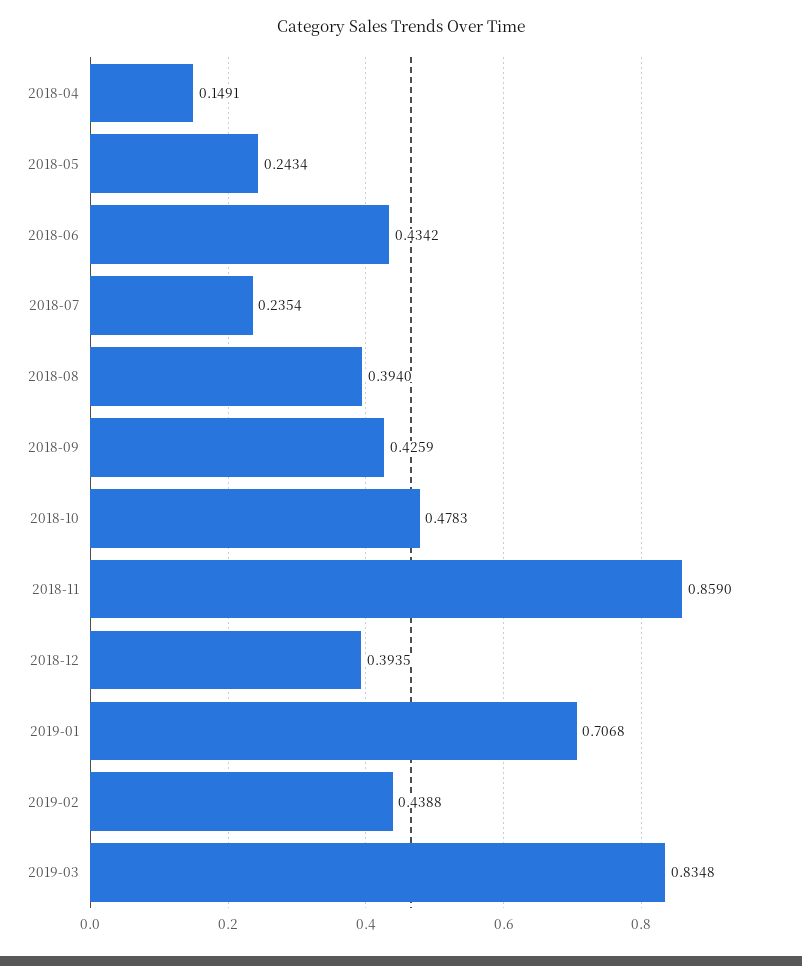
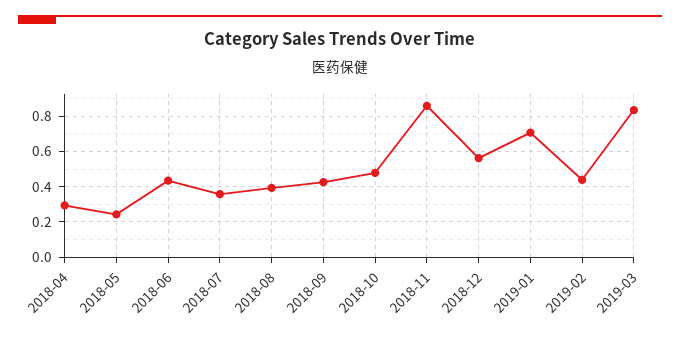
2018-04: 0.1491 -> 0.3
2018-07: 0.2354 -> 0.35
2018-12: 0.3935 -> 0.55

